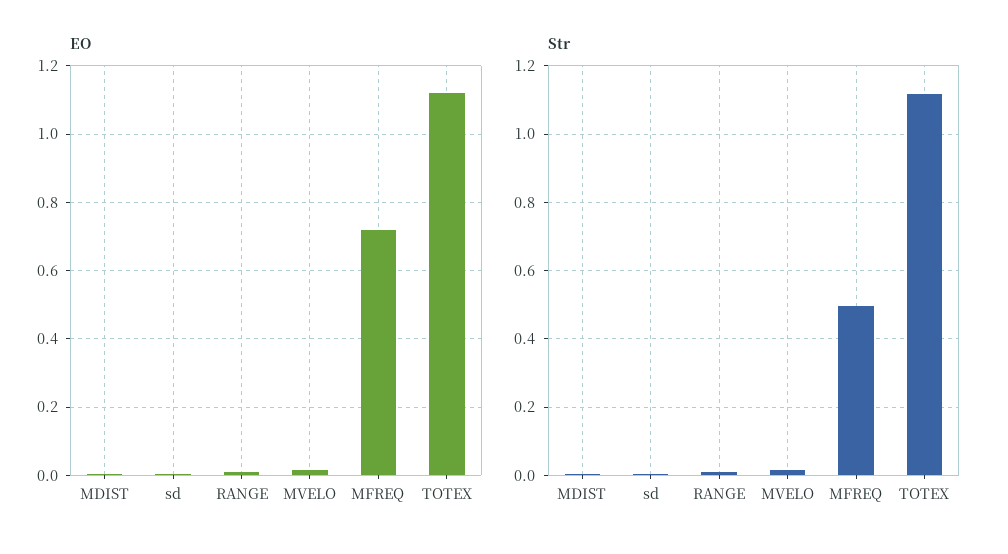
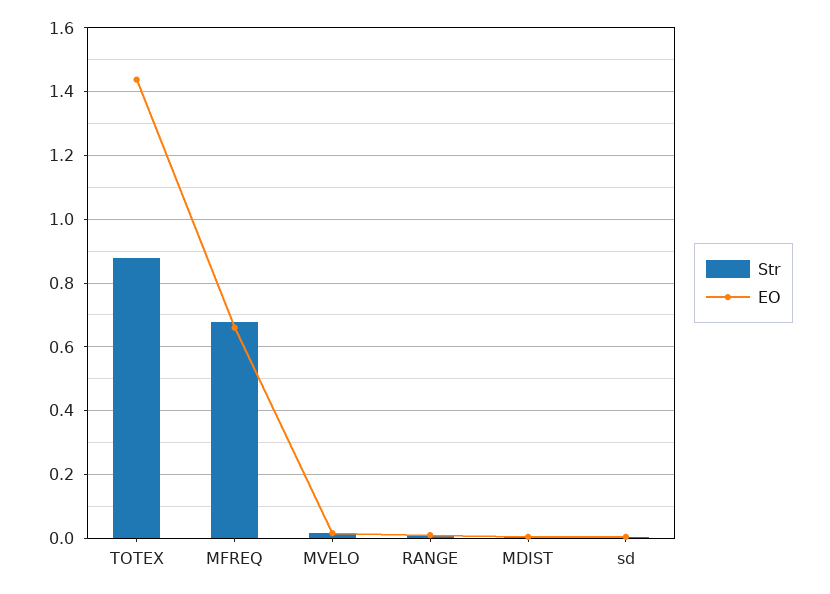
EO, MFREQ: 0.72 -> 0.66
EO, TOTEX: 1.12 -> 1.44
Str, MFREQ: 0.5 -> 0.68
Str, TOTEX: 1.12 -> 0.88

